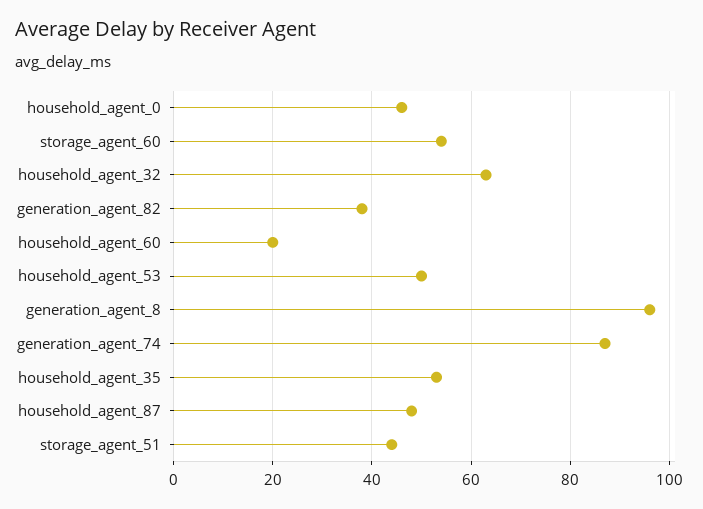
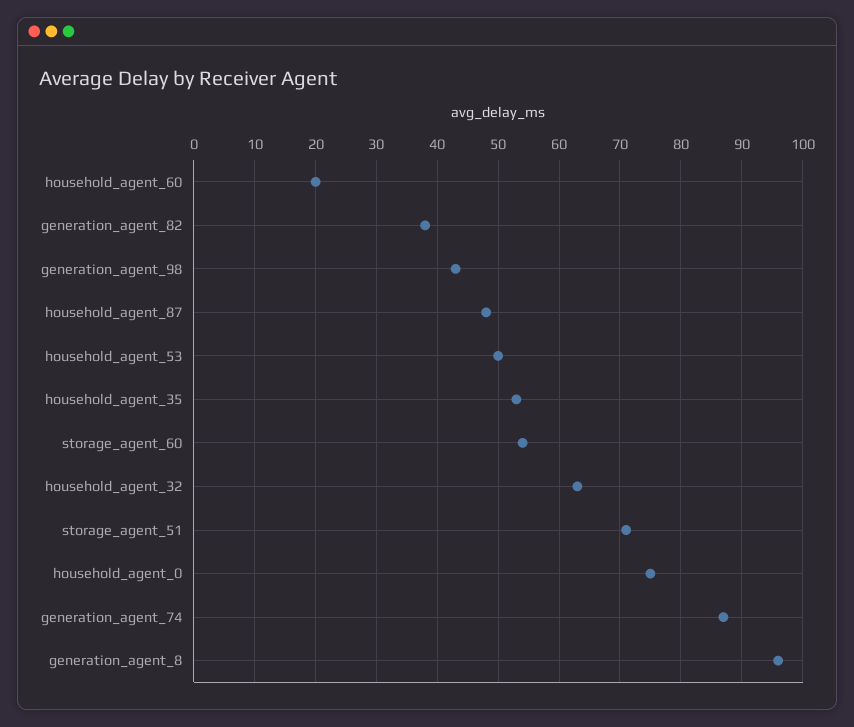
household_agent_0: 45 -> 75
storage_agent_51: 45 -> 71
generation_agent_98: none -> 43

